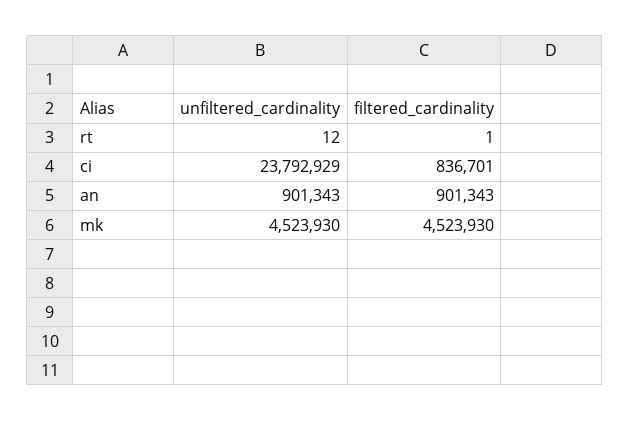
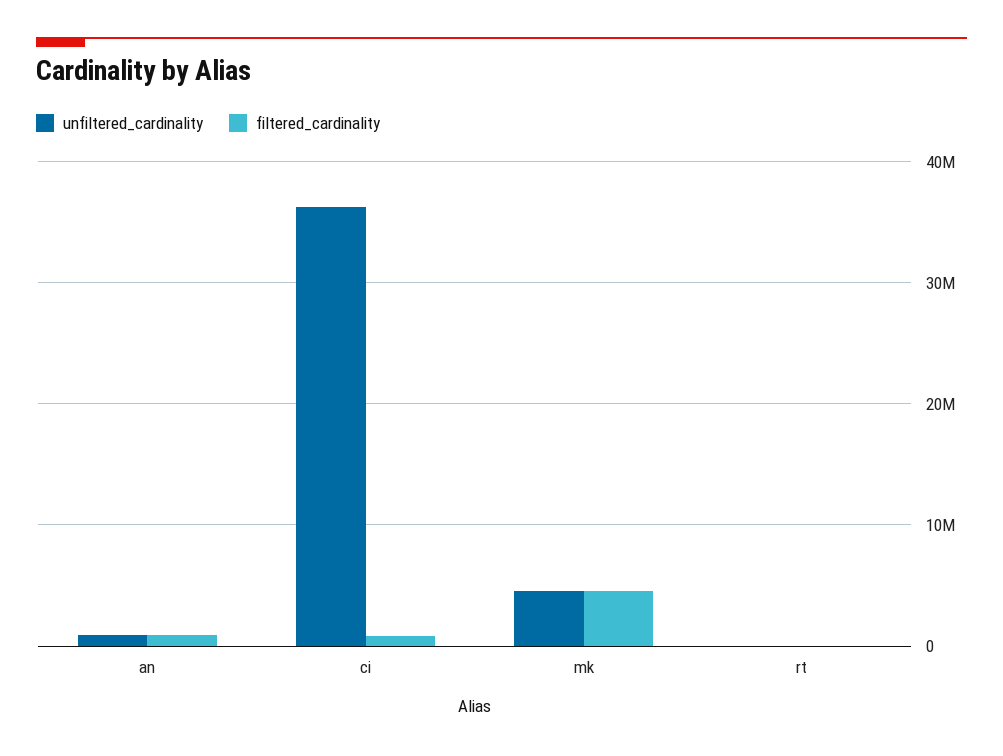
unfiltered_cardinality, ci: 23792929 -> 36000000

